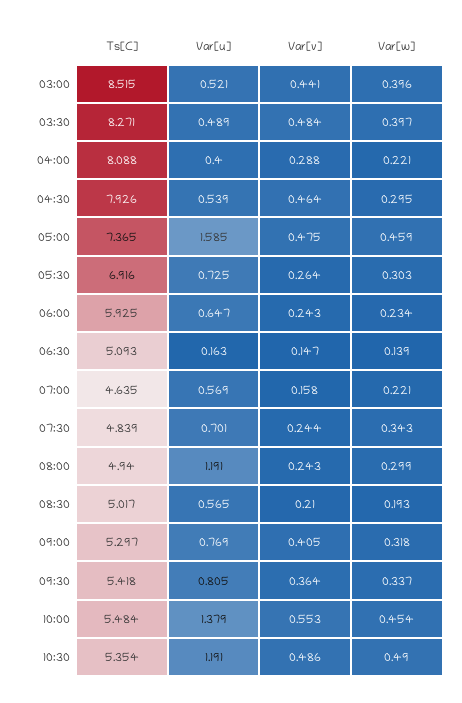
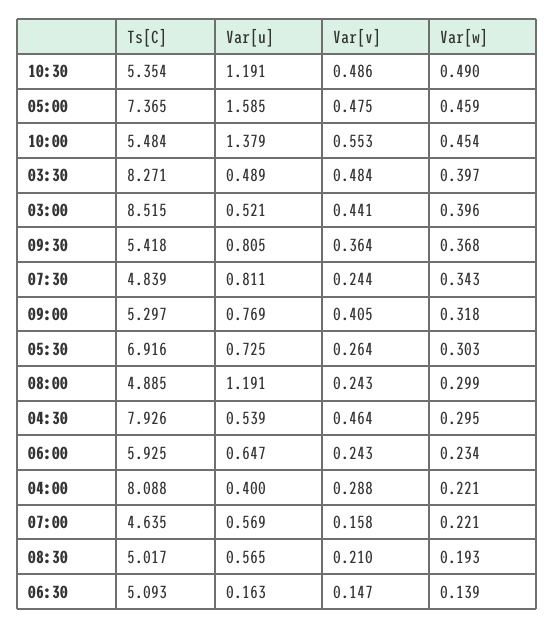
Var[u], 07:30: 0.701 -> 0.811
Ts[C], 08:00: 4.94 -> 4.885
Var[w], 09:30: 0.337 -> 0.368

